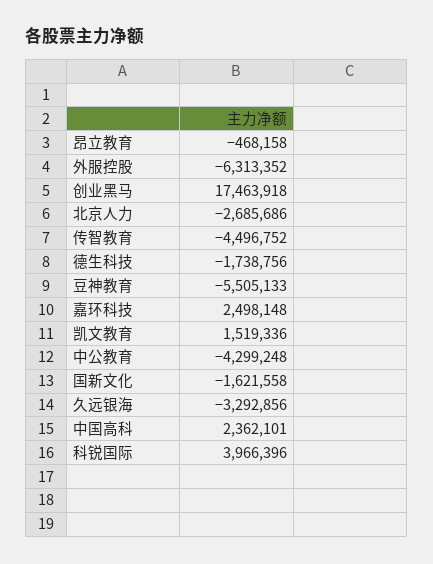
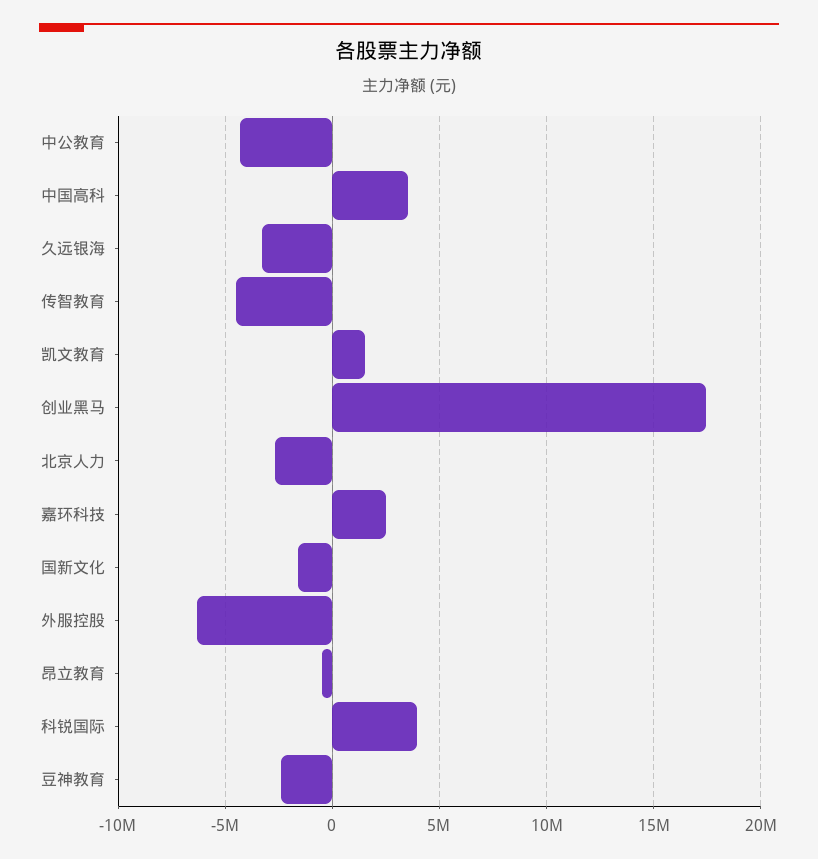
德生科技: -1738756 -> none
豆神教育: -5505133 -> -2500000
中国高科: 2362101 -> 3500000

